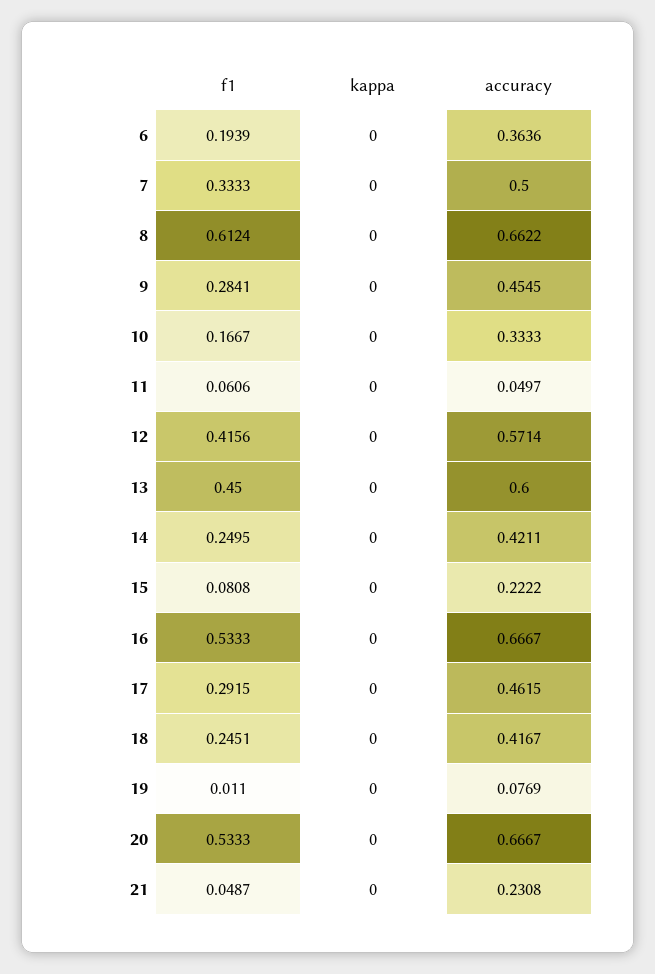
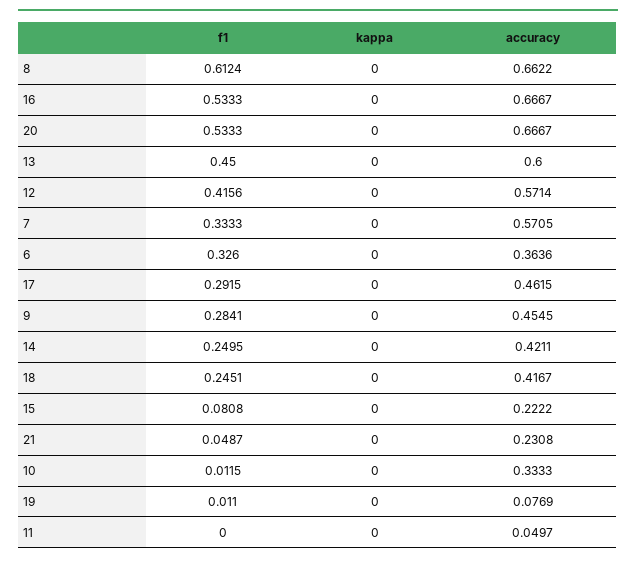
f1, 6: 0.1939 -> 0.326
accuracy, 7: 0.5 -> 0.5705
f1, 10: 0.1667 -> 0.0115
f1, 11: 0.0606 -> 0

